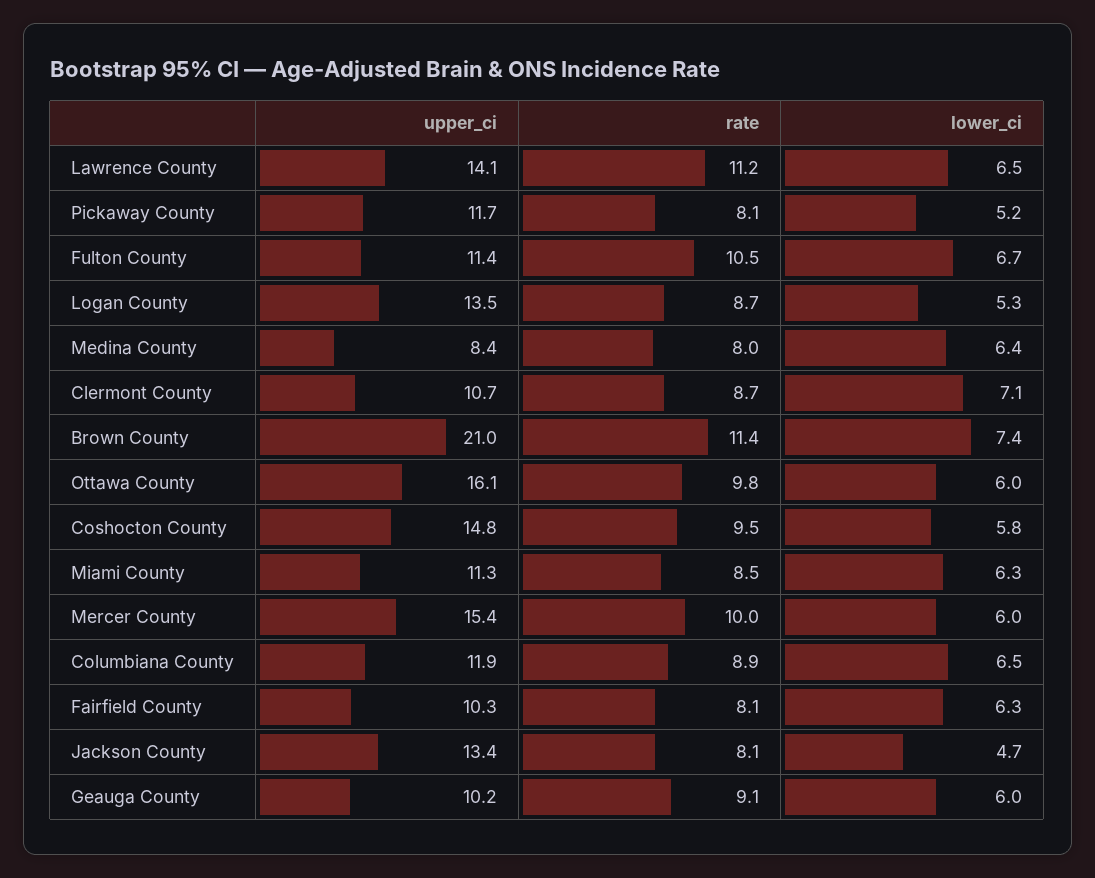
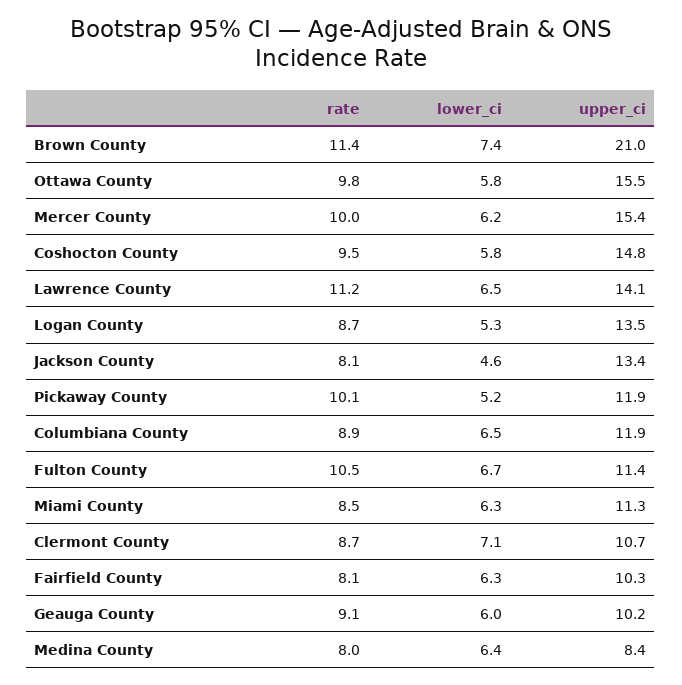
upper_ci, Pickaway County: 11.7 -> 11.9
rate, Pickaway County: 8.1 -> 10.1
upper_ci, Ottawa County: 16.1 -> 15.5
lower_ci, Ottawa County: 6 -> 5.8
lower_ci, Mercer County: 6 -> 6.2
lower_ci, Jackson County: 4.7 -> 4.6

